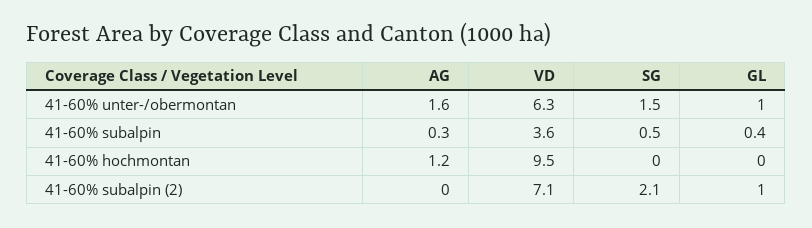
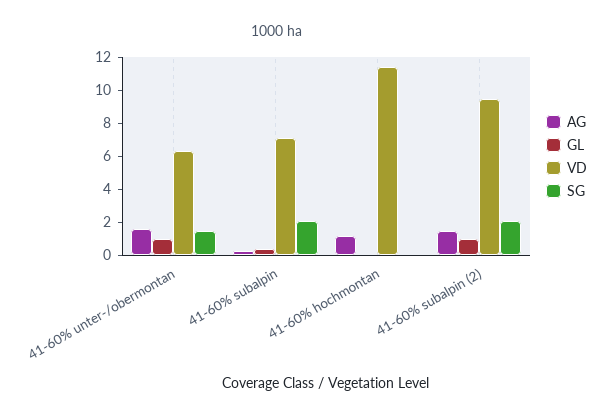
VD, 41-60% subalpin: 3.6 -> 7
SG, 41-60% subalpin: 0.5 -> 2
VD, 41-60% hochmontan: 9.5 -> 11.5
AG, 41-60% subalpin (2): 0 -> 1.5
VD, 41-60% subalpin (2): 7.1 -> 9.5

